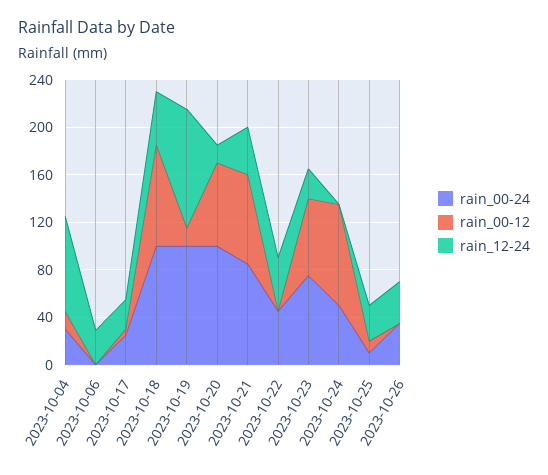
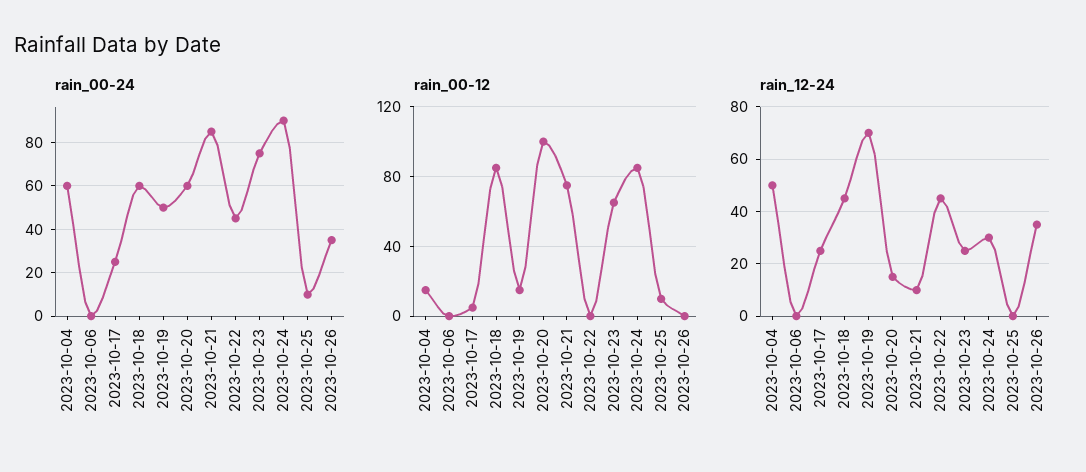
rain_00-24, 2023-10-04: 30 -> 60
rain_12-24, 2023-10-04: 80 -> 50
rain_12-24, 2023-10-06: 30 -> 0
rain_00-24, 2023-10-18: 100 -> 60
rain_00-24, 2023-10-19: 100 -> 50
rain_12-24, 2023-10-19: 100 -> 70
rain_00-24, 2023-10-20: 100 -> 60
rain_00-12, 2023-10-20: 70 -> 100
rain_12-24, 2023-10-21: 40 -> 10
rain_00-24, 2023-10-24: 50 -> 90
rain_12-24, 2023-10-24: 0 -> 30
rain_12-24, 2023-10-25: 30 -> 0

